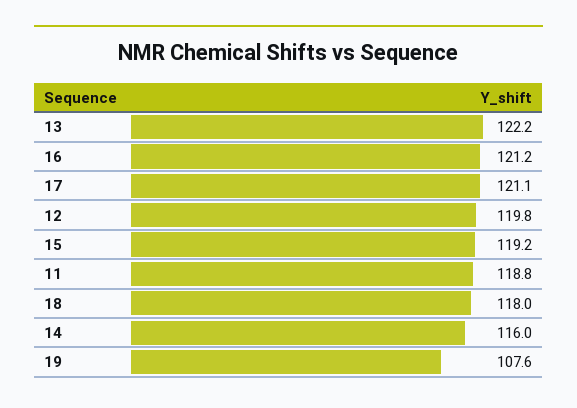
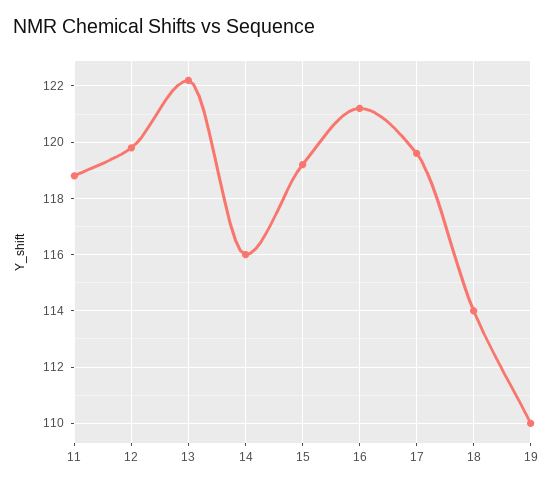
17: 121.1 -> 119.5
18: 118 -> 114
19: 107.6 -> 110

